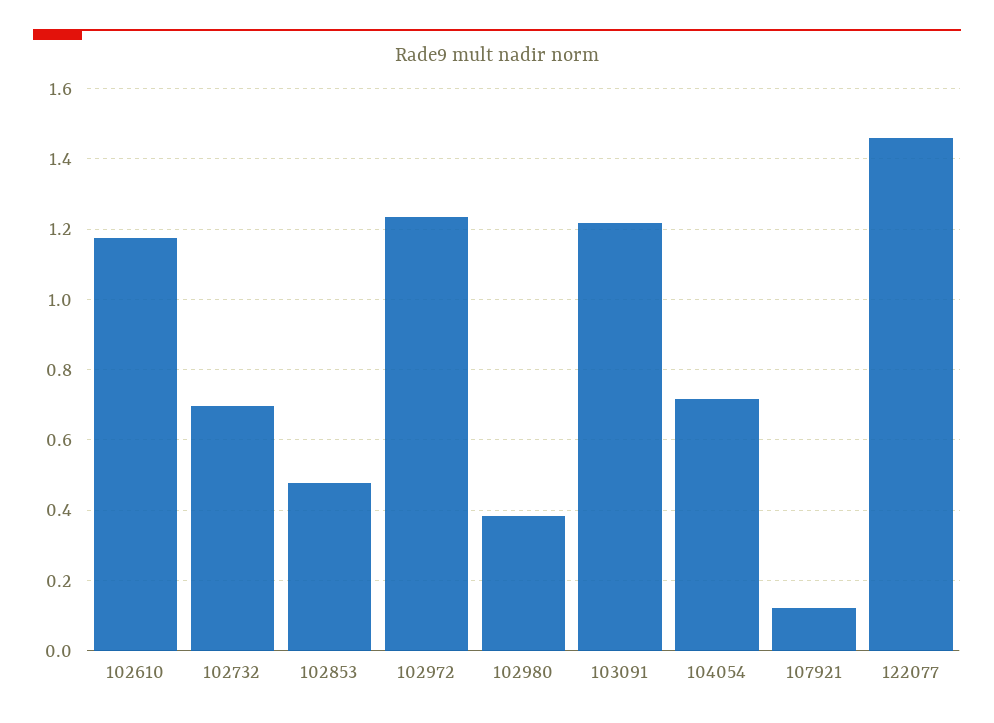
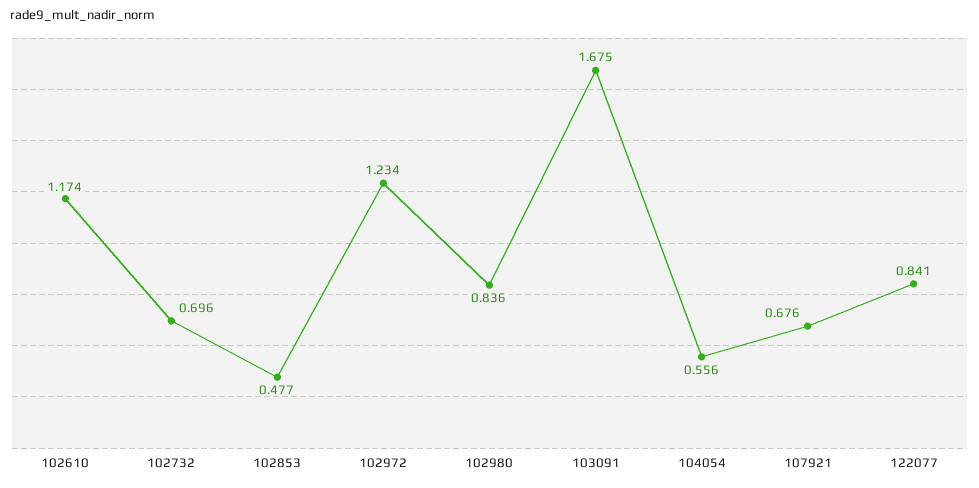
102980: 0.38 -> 0.836
103091: 1.22 -> 1.675
104054: 0.72 -> 0.556
107921: 0.12 -> 0.676
122077: 1.46 -> 0.841

